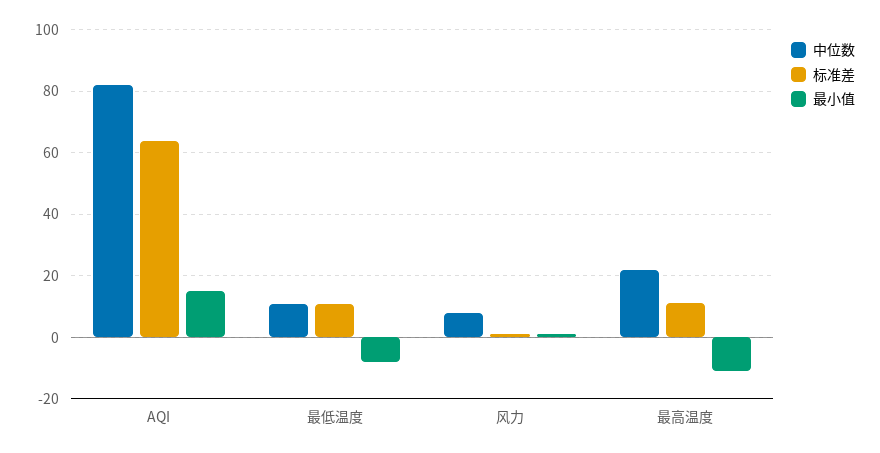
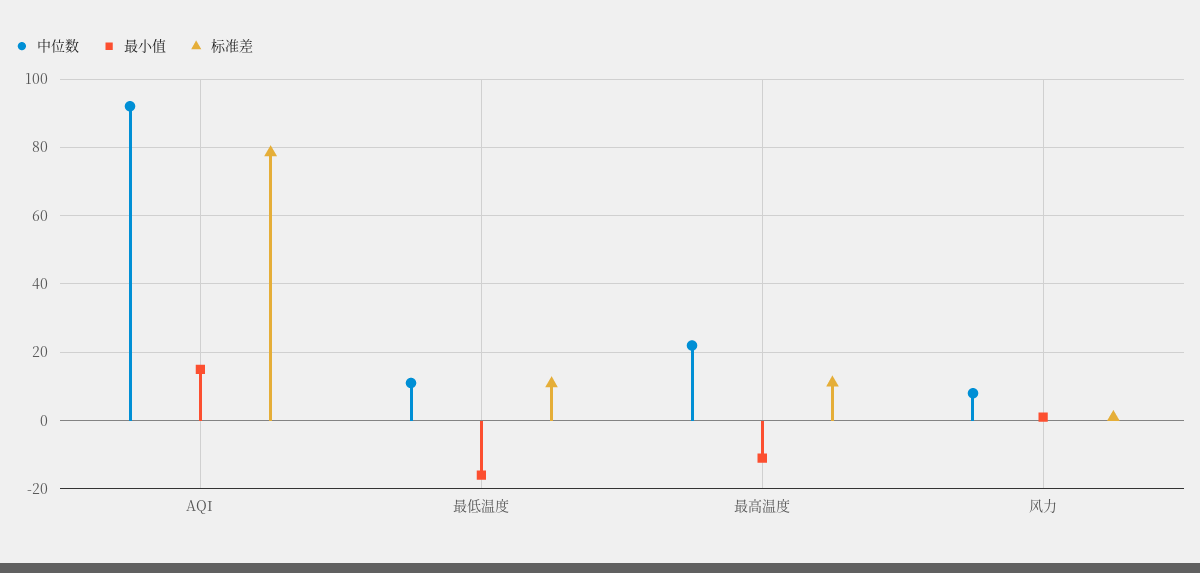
中位数, AQI: 82 -> 92
标准差, AQI: 64 -> 78
最小值, 最低温度: -8 -> -16

